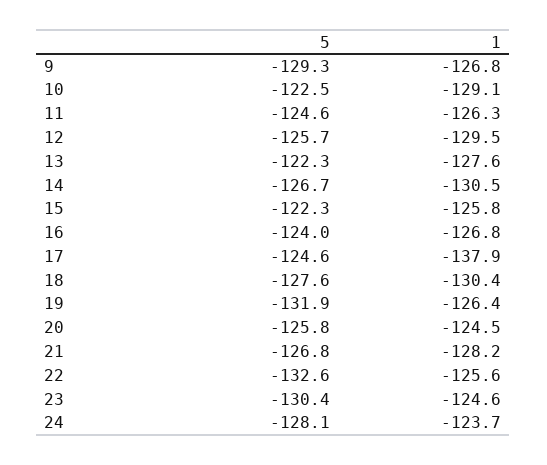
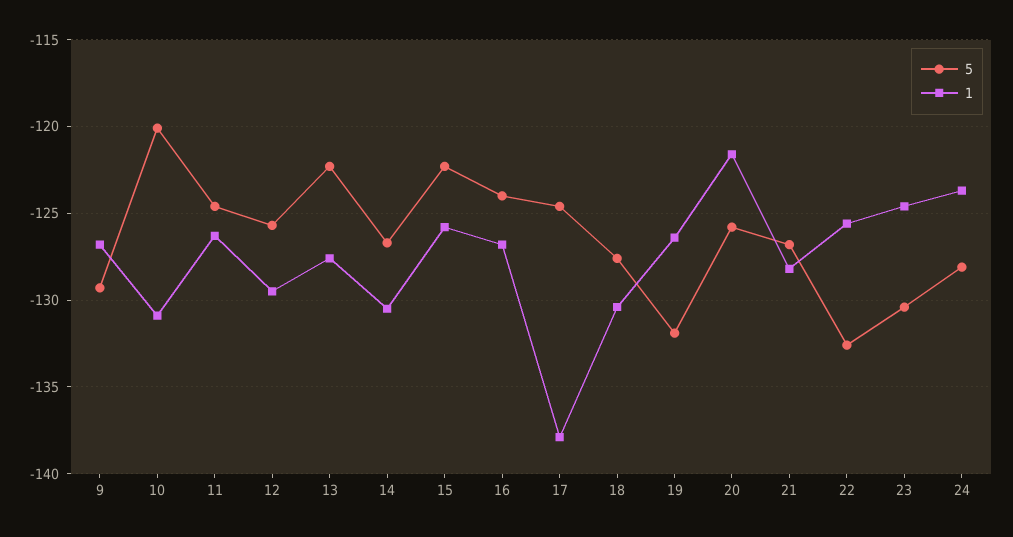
5, 10: -122.5 -> -120
1, 10: -129.1 -> -131
1, 20: -124.5 -> -121.5

